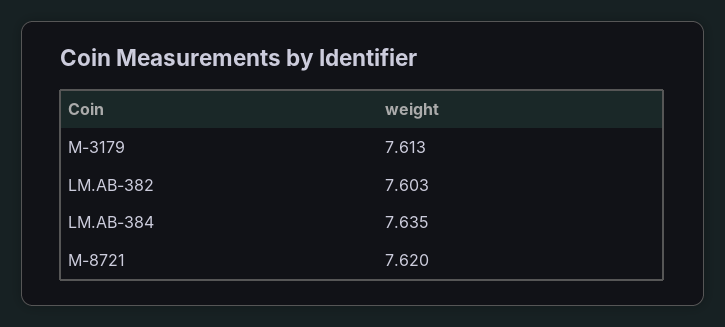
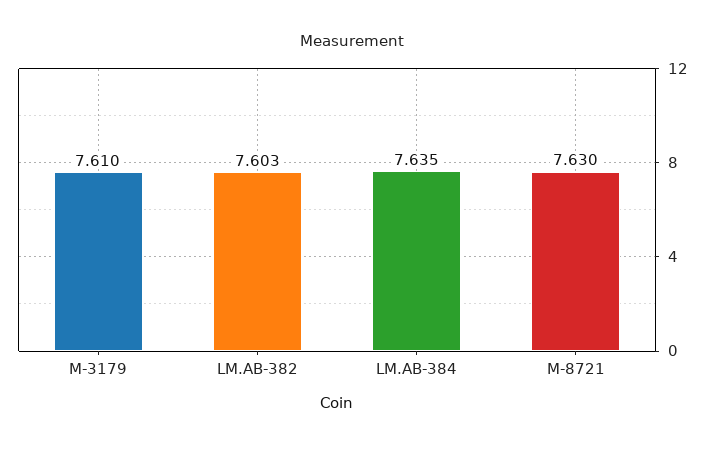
M-3179: 7.613 -> 7.61
M-8721: 7.62 -> 7.63

